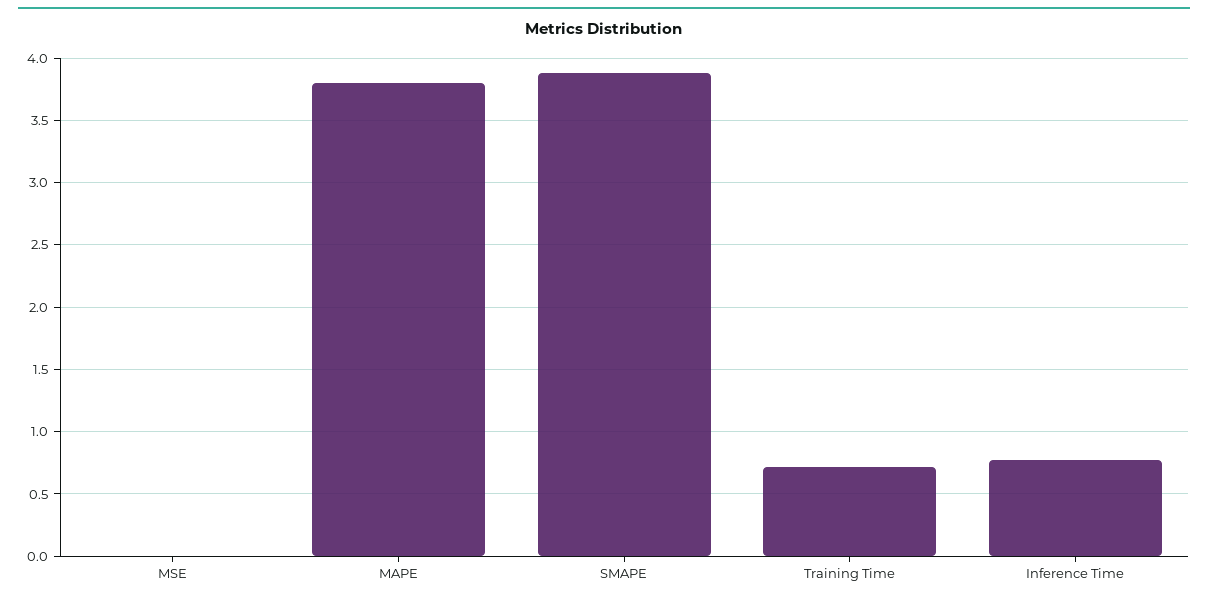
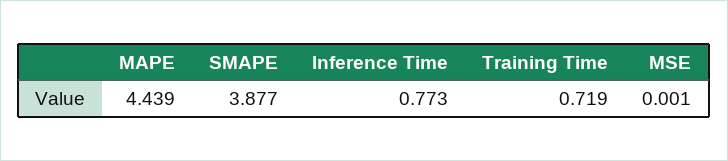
MAPE: 3.8 -> 4.439

